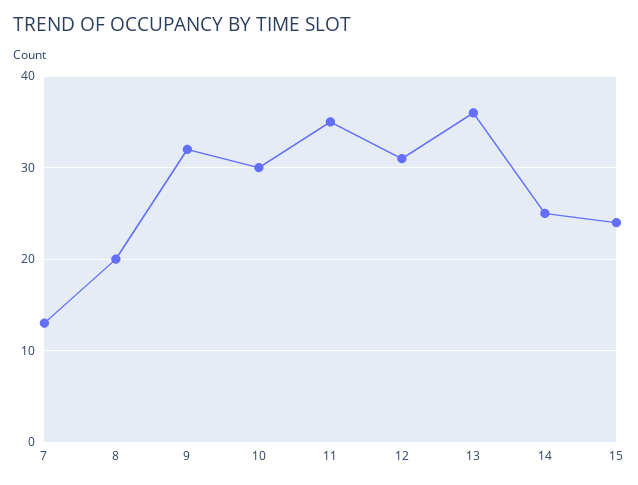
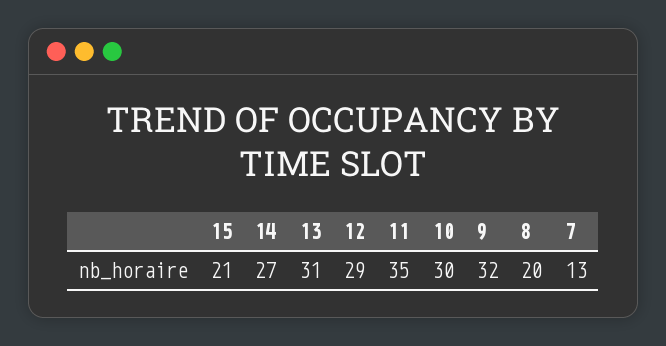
12: 31 -> 29
13: 36 -> 31
14: 25 -> 27
15: 24 -> 21

